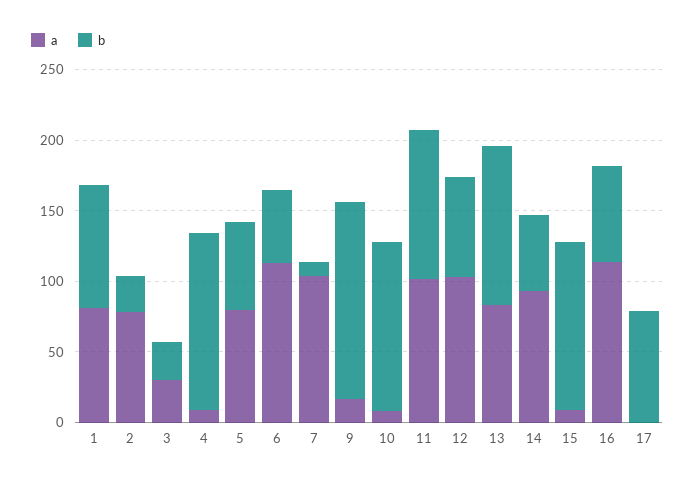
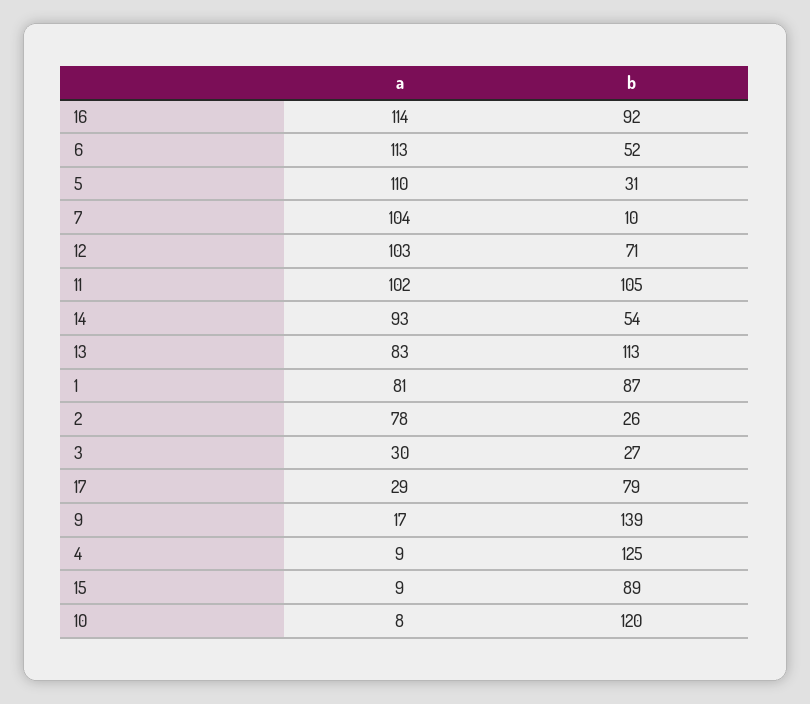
a, 5: 80 -> 110
b, 5: 60 -> 31
b, 15: 120 -> 89
b, 16: 70 -> 92
a, 17: 0 -> 29

